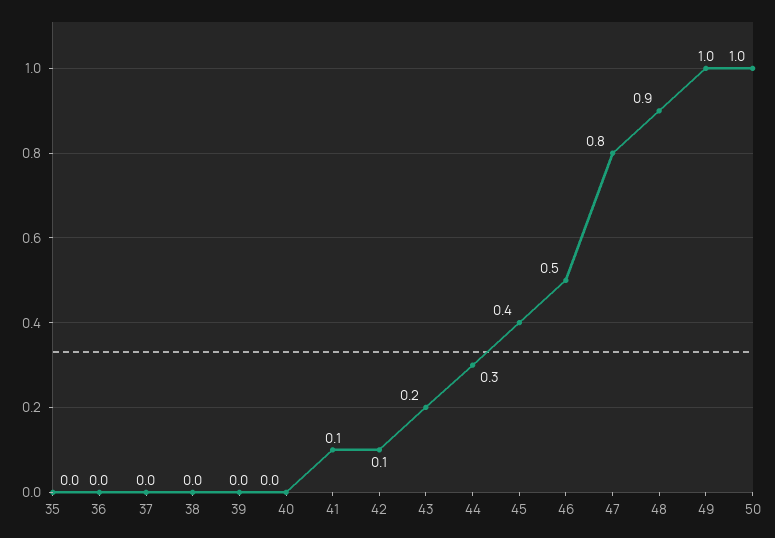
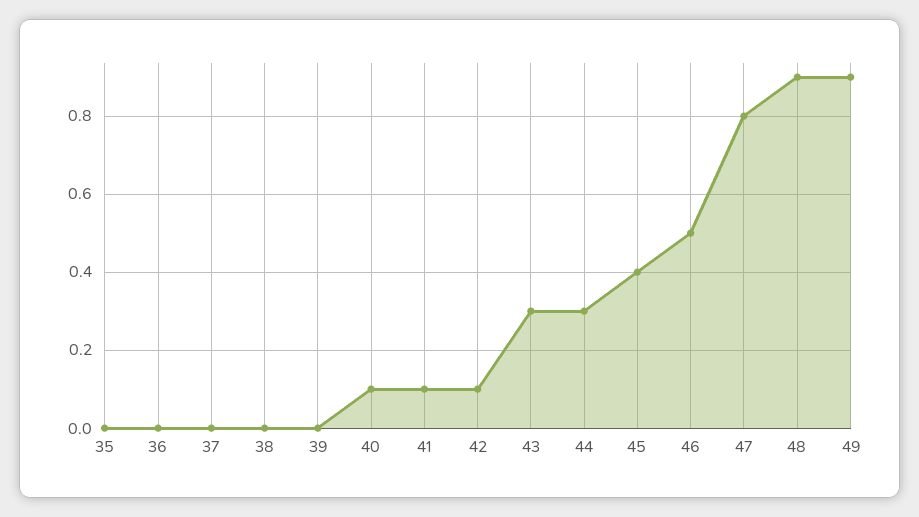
40: 0 -> 0.1
43: 0.2 -> 0.3
49: 1 -> 0.9
50: 1 -> none

